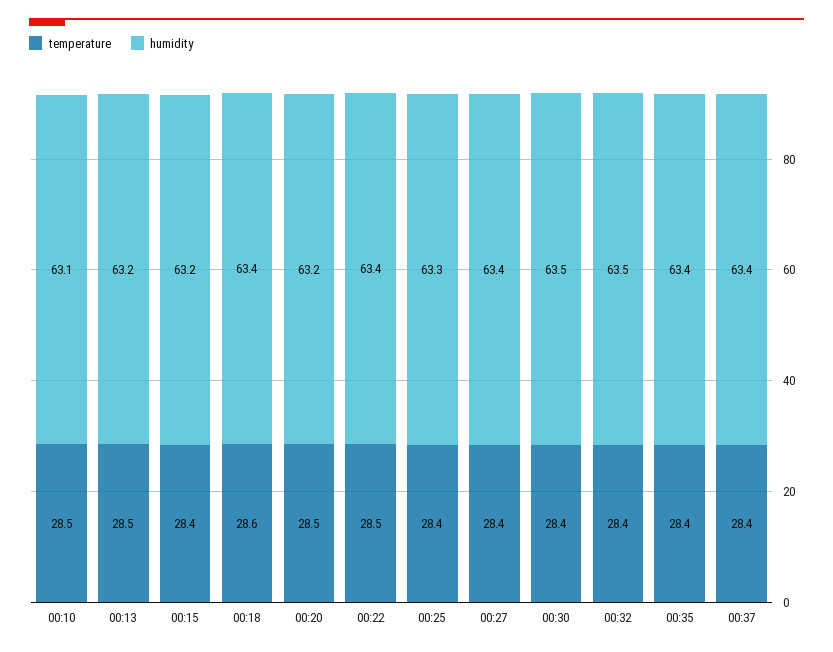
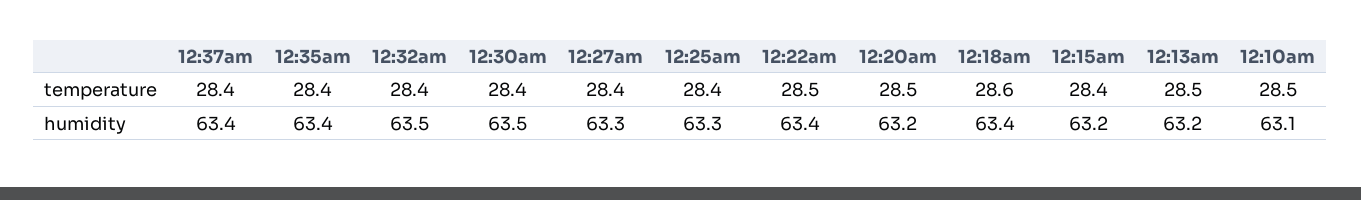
humidity, 00:27: 63.4 -> 63.3

